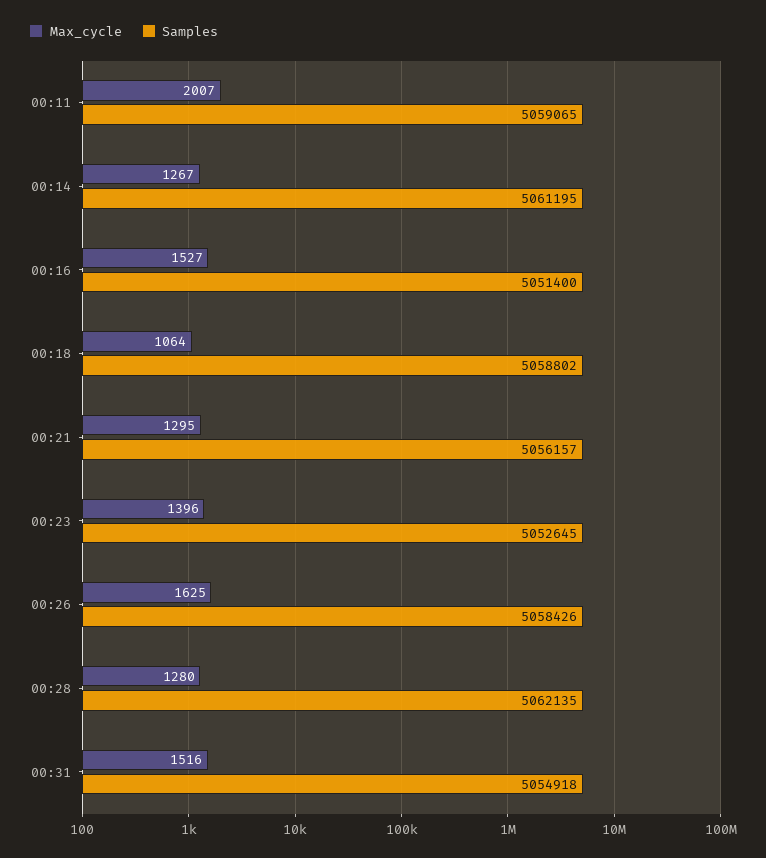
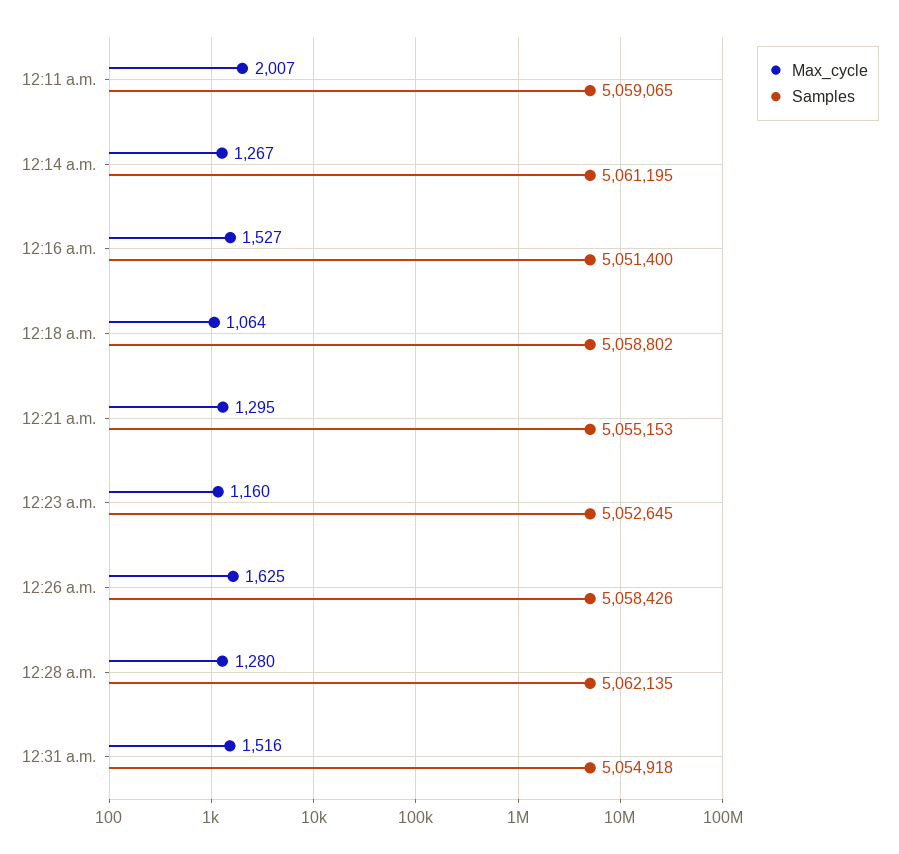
Samples, 00:21: 5056157 -> 5055153
Max_cycle, 00:23: 1396 -> 1160

